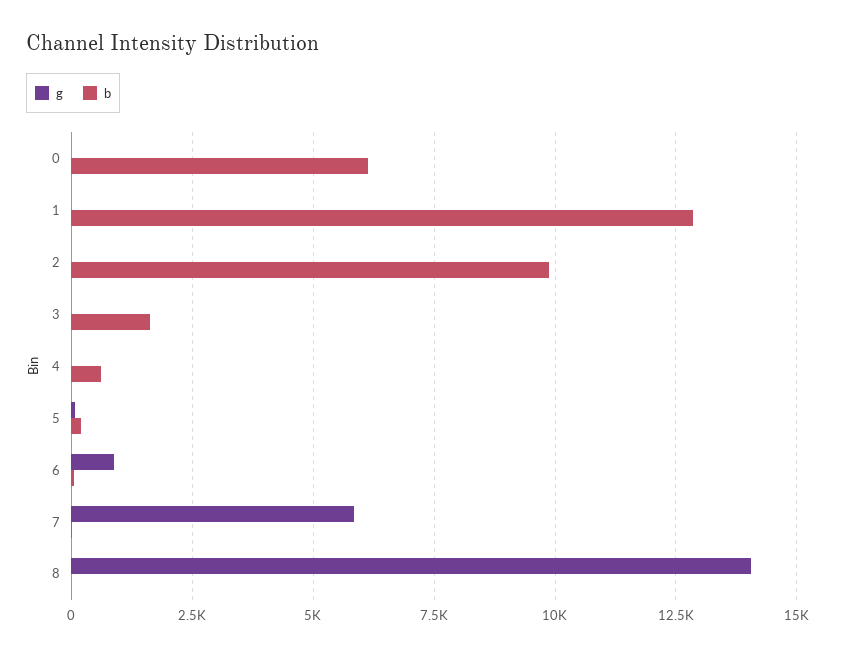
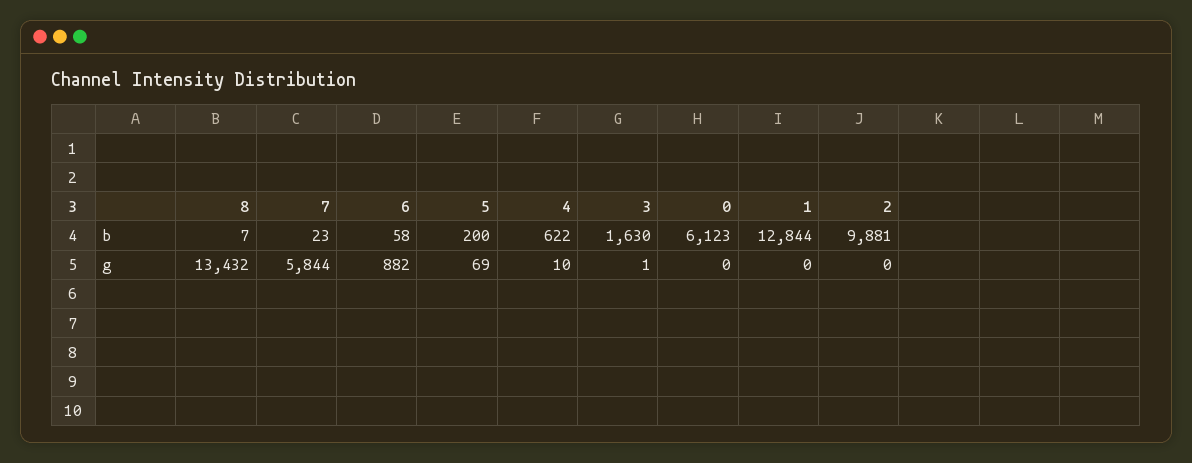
g, 8: 14000 -> 13432

